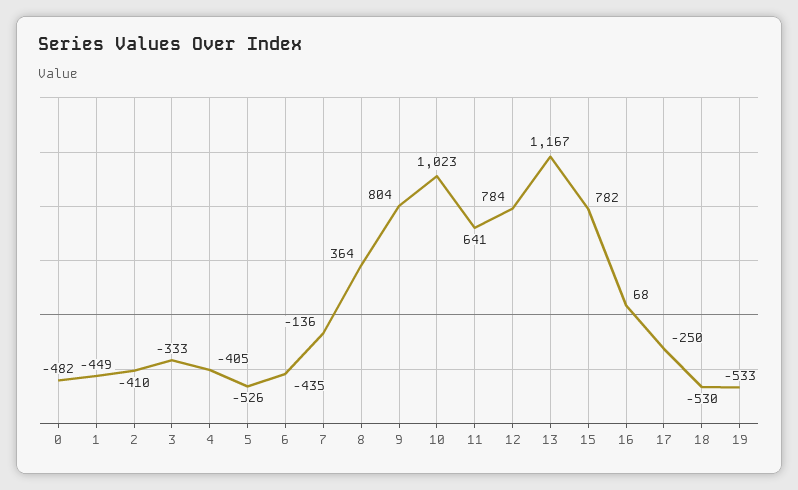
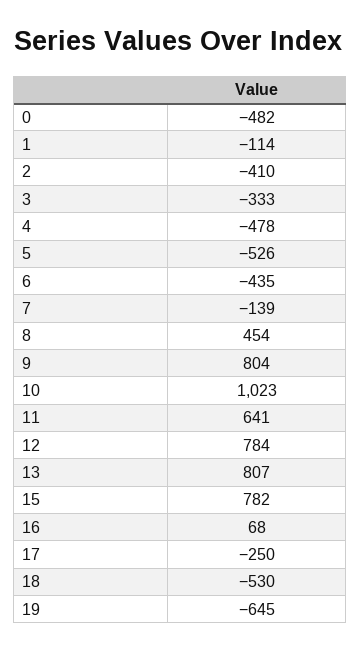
1: -449 -> -114
4: -405 -> -478
7: -136 -> -139
8: 364 -> 454
13: 1167 -> 807
19: -533 -> -645

